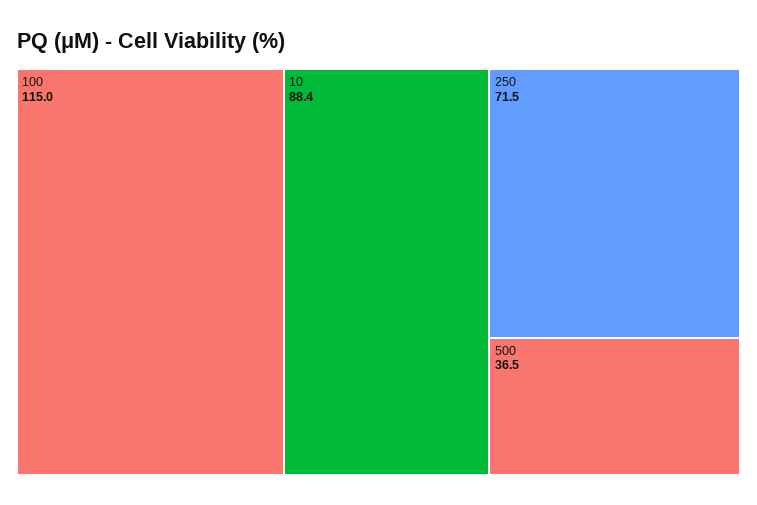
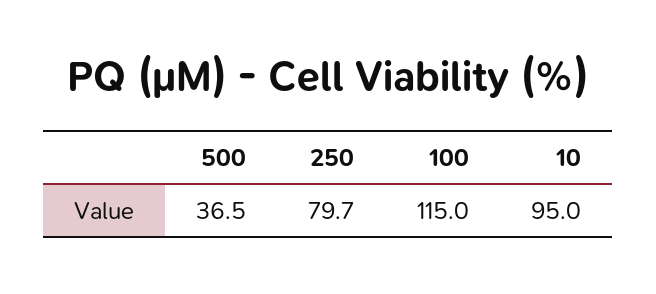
10: 88.4 -> 95
250: 71.5 -> 79.7

